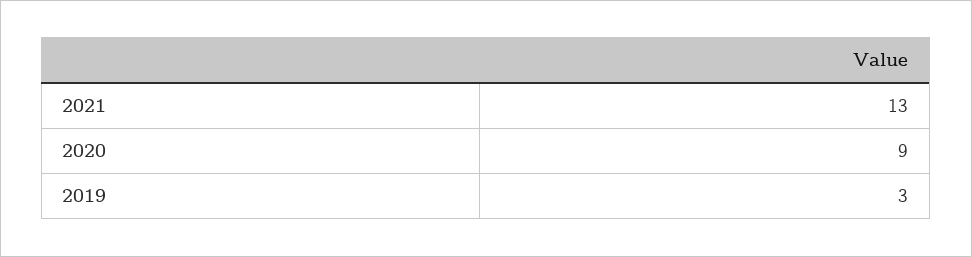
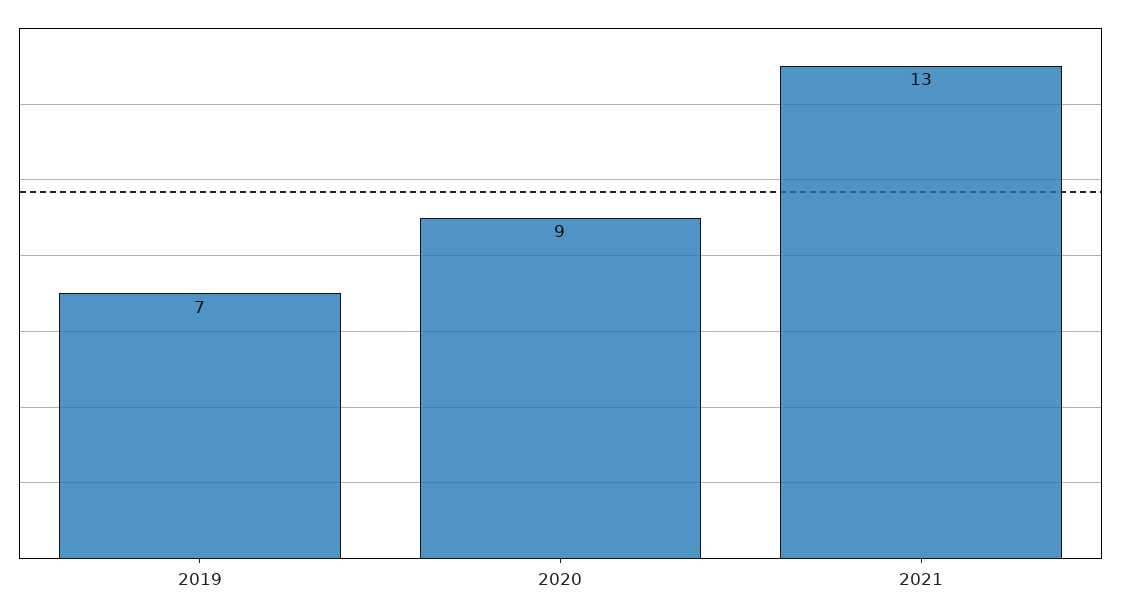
2019: 3 -> 7

